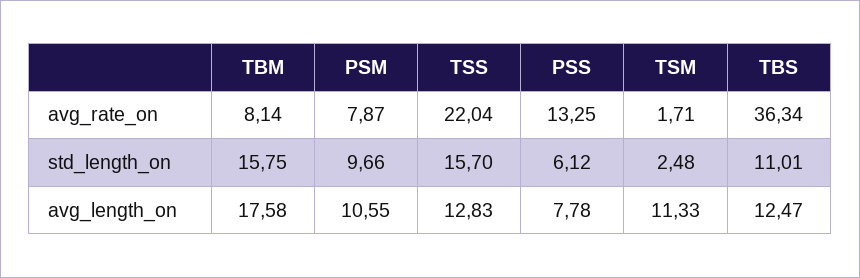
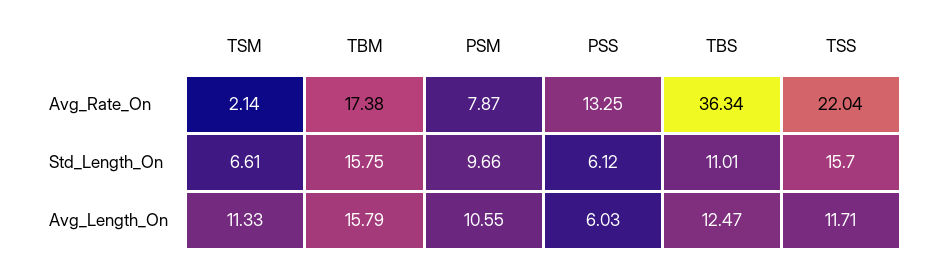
TBM, avg_rate_on: 8.14 -> 17.38
TSM, avg_rate_on: 1.71 -> 2.14
TSM, std_length_on: 2.48 -> 6.61
TBM, avg_length_on: 17.58 -> 15.79
TSS, avg_length_on: 12.83 -> 11.71
PSS, avg_length_on: 7.78 -> 6.03

